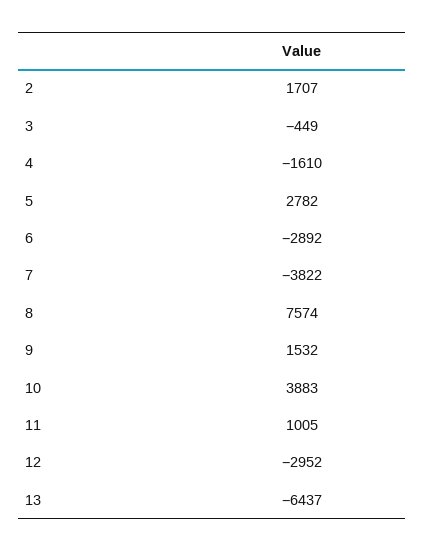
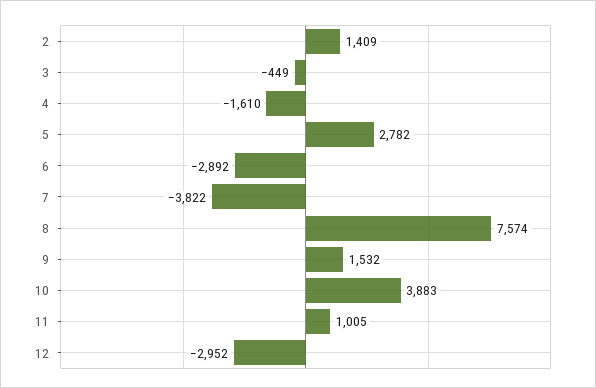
2: 1707 -> 1409
13: -6437 -> none

